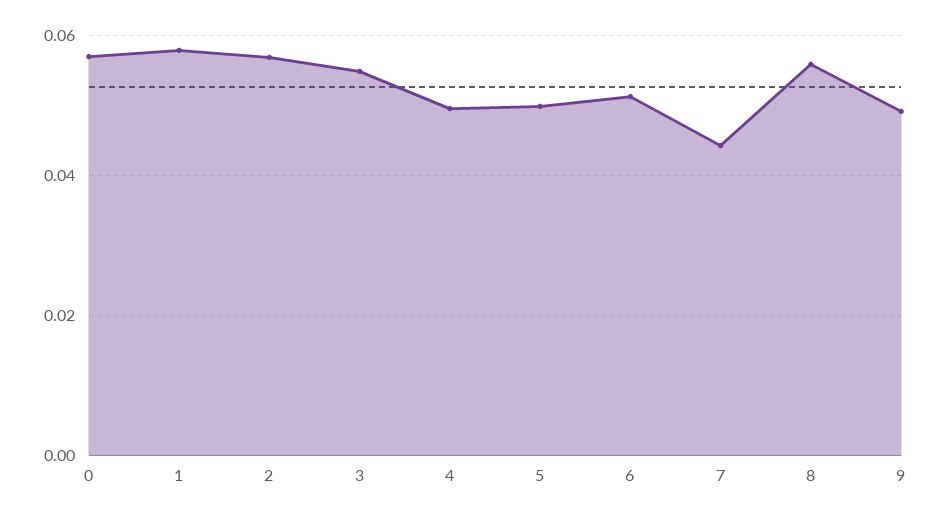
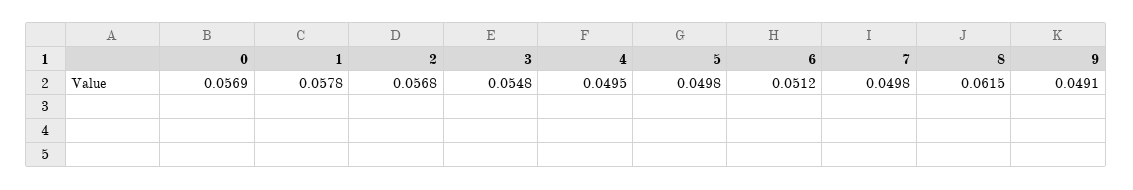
7: 0.044 -> 0.0498
8: 0.056 -> 0.0615

